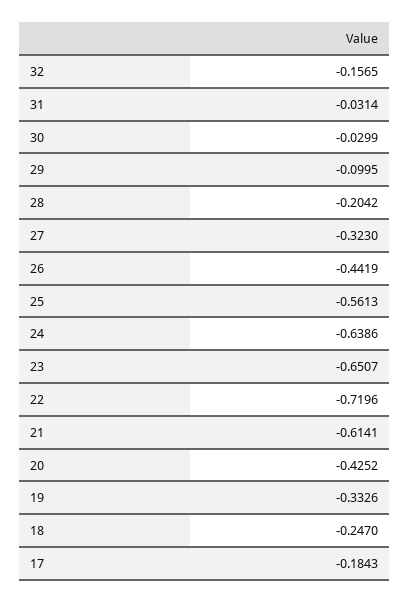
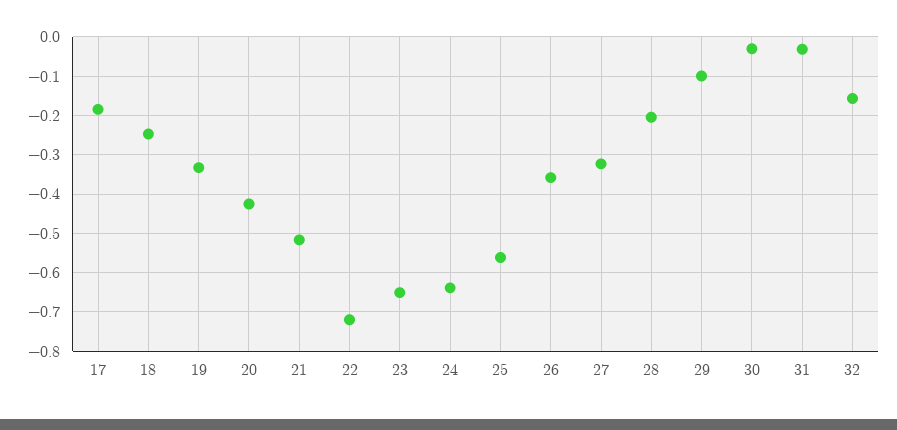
26: -0.4419 -> -0.36
21: -0.6141 -> -0.52

